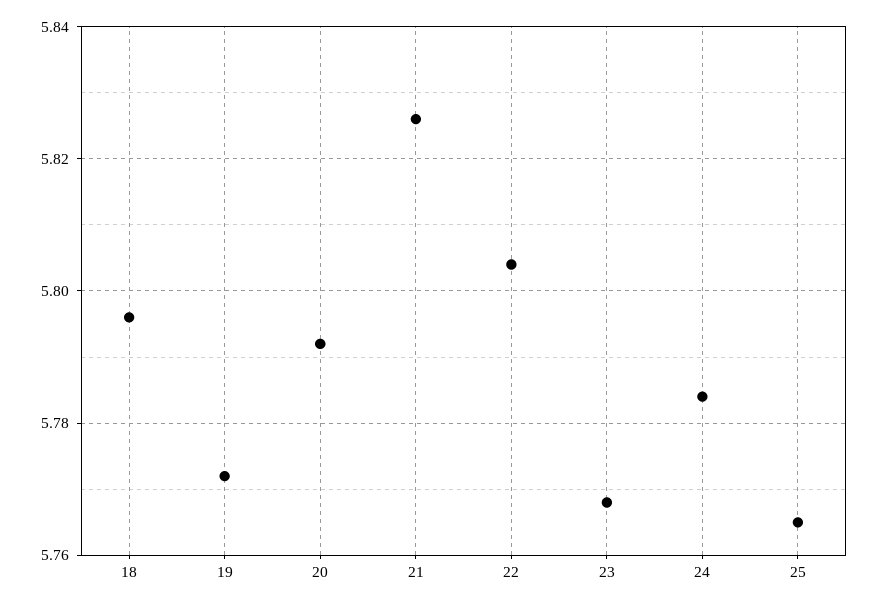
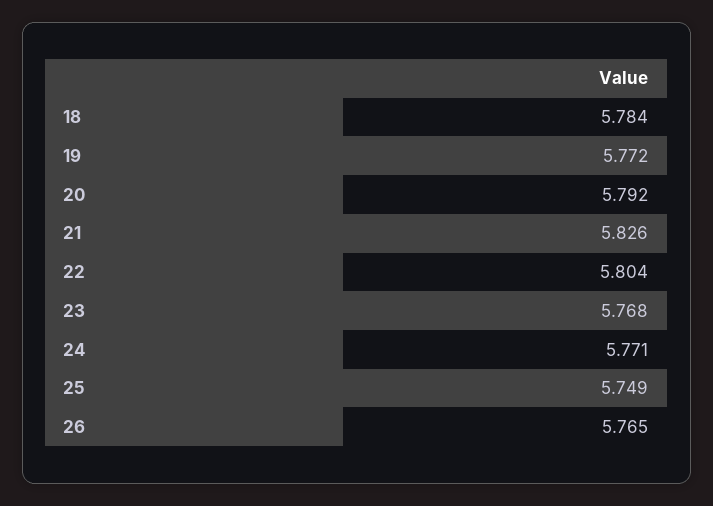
18: 5.795 -> 5.784
24: 5.785 -> 5.771
25: 5.765 -> 5.749
26: none -> 5.765

